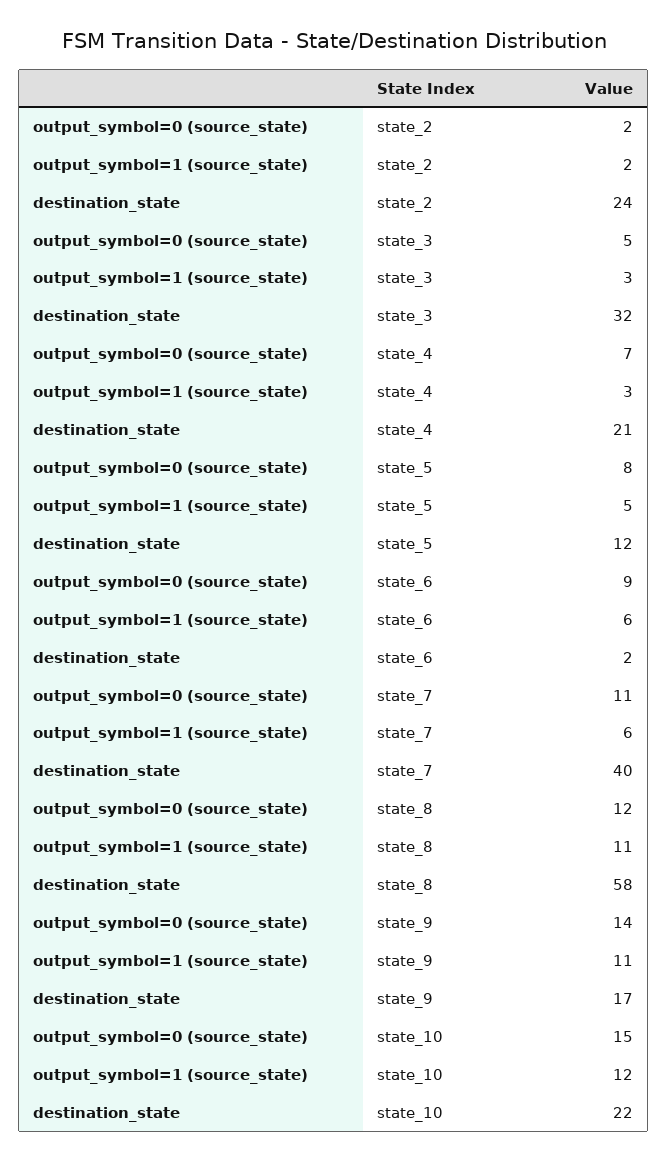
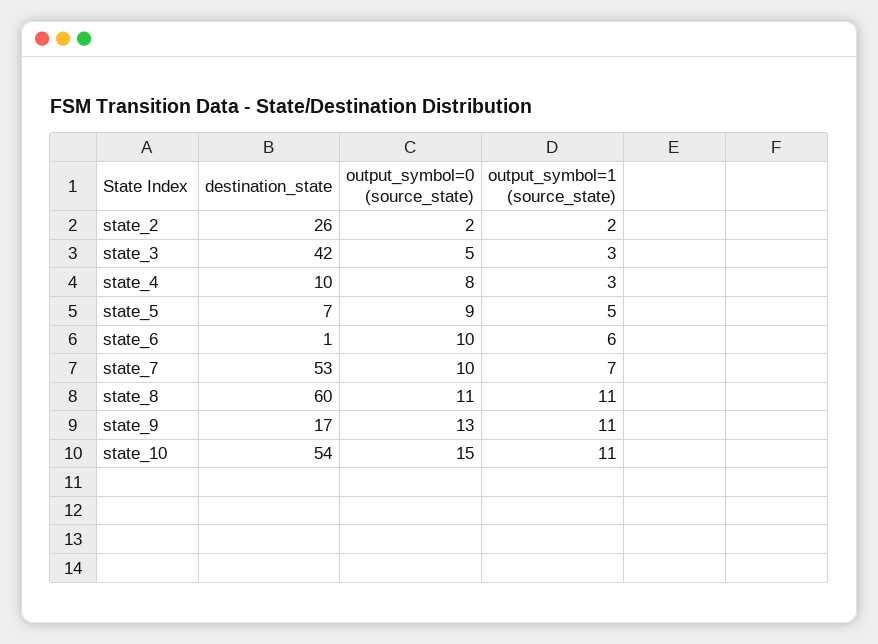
destination_state, state_2: 24 -> 26
destination_state, state_3: 32 -> 42
output_symbol=0 (source_state), state_4: 7 -> 8
destination_state, state_4: 21 -> 10
output_symbol=0 (source_state), state_5: 8 -> 9
destination_state, state_5: 12 -> 7
output_symbol=0 (source_state), state_6: 9 -> 10
destination_state, state_6: 2 -> 1
output_symbol=0 (source_state), state_7: 11 -> 10
output_symbol=1 (source_state), state_7: 6 -> 7
destination_state, state_7: 40 -> 53
output_symbol=0 (source_state), state_8: 12 -> 11
destination_state, state_8: 58 -> 60
output_symbol=0 (source_state), state_9: 14 -> 13
output_symbol=1 (source_state), state_10: 12 -> 11
destination_state, state_10: 22 -> 54

